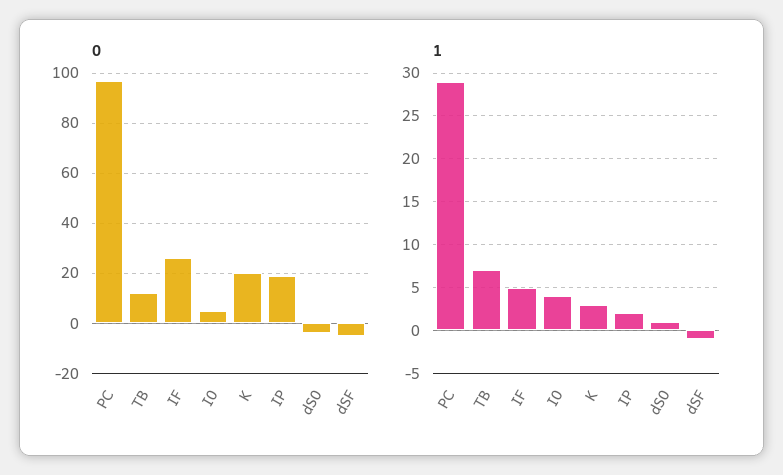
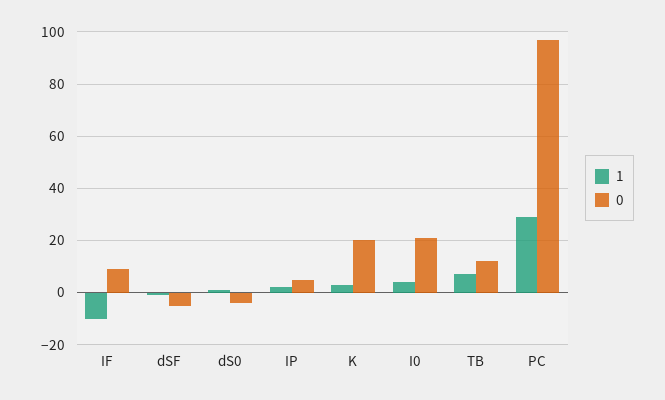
0, IF: 25 -> 10
0, I0: 5 -> 20
0, IP: 20 -> 5
1, IF: 5 -> -10

